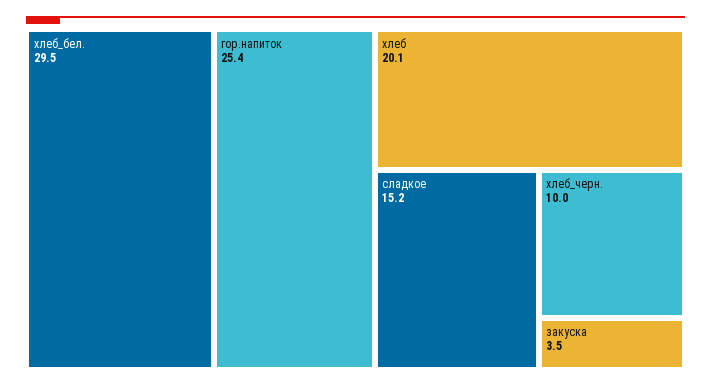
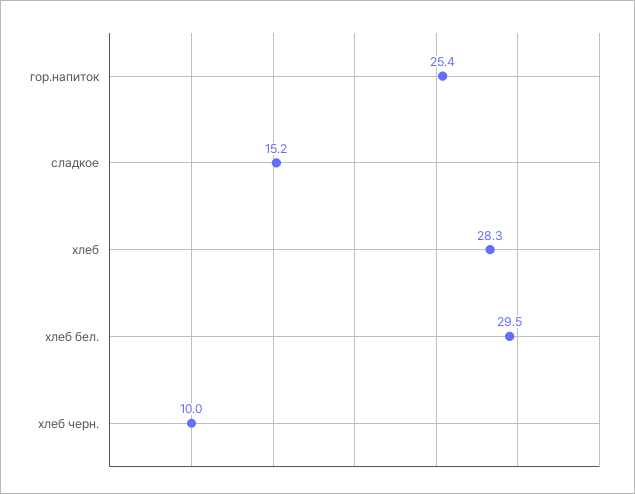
хлеб: 20.1 -> 28.3
закуска: 3.5 -> none

